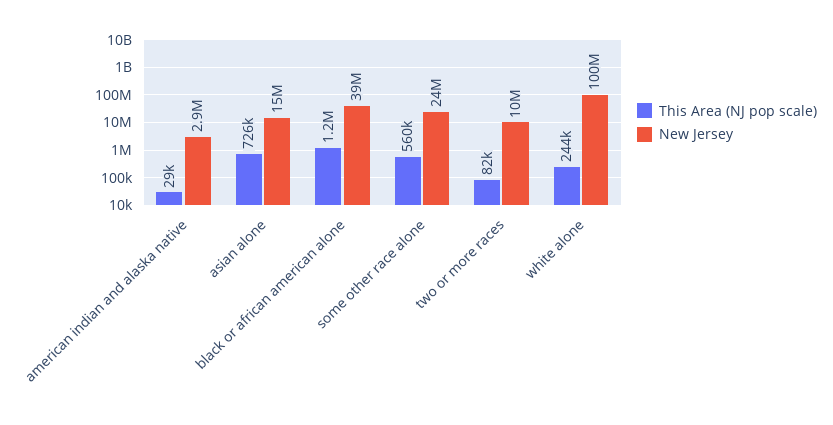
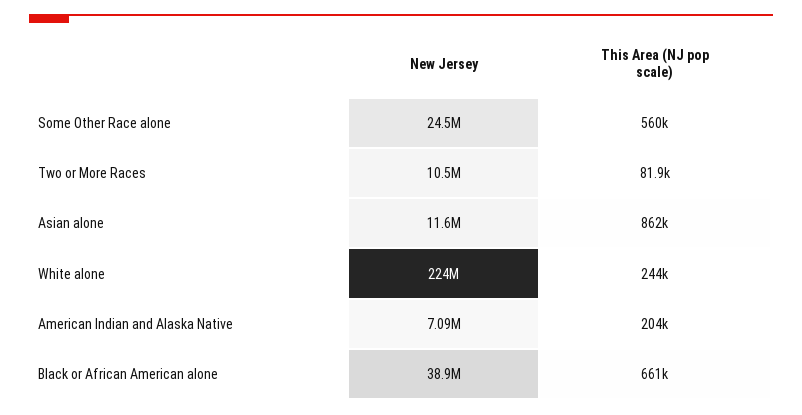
This Area (NJ pop scale), american indian and alaska native: 29000 -> 204000
New Jersey, american indian and alaska native: 2900000 -> 7090000
This Area (NJ pop scale), asian alone: 726000 -> 862000
New Jersey, asian alone: 15000000 -> 11600000
This Area (NJ pop scale), black or african american alone: 1200000 -> 661000
New Jersey, white alone: 100000000 -> 224000000

